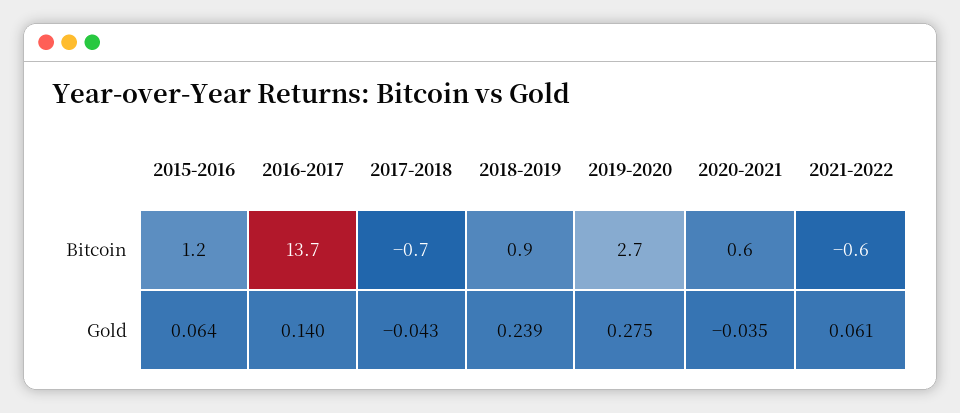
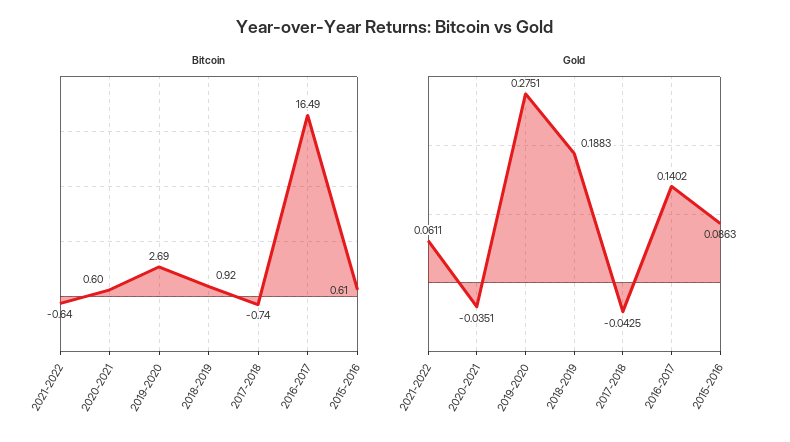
Bitcoin, 2015-2016: 1.2 -> 0.61
Bitcoin, 2016-2017: 13.7 -> 16.49
Gold, 2015-2016: 0.064 -> 0.0863
Gold, 2018-2019: 0.239 -> 0.1883

